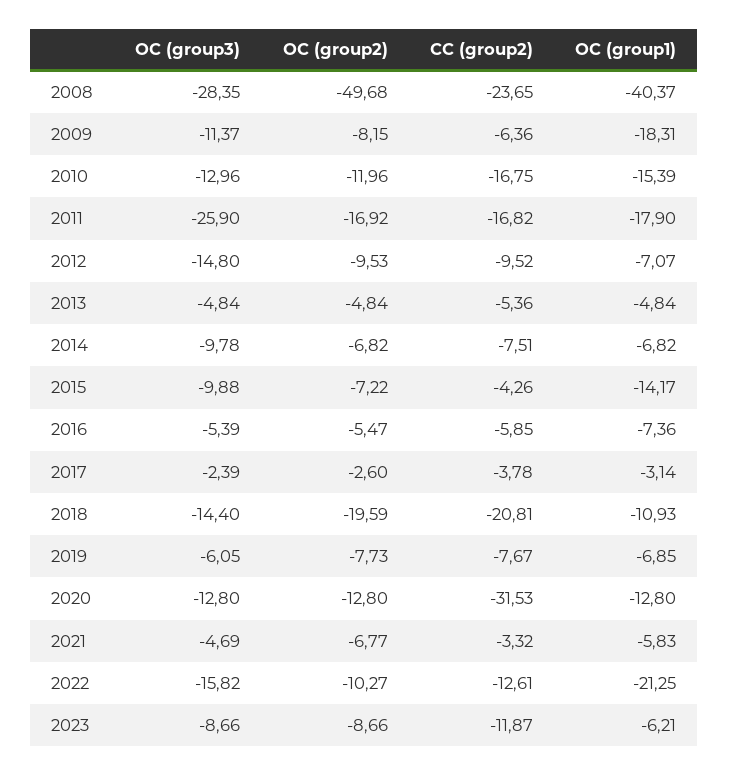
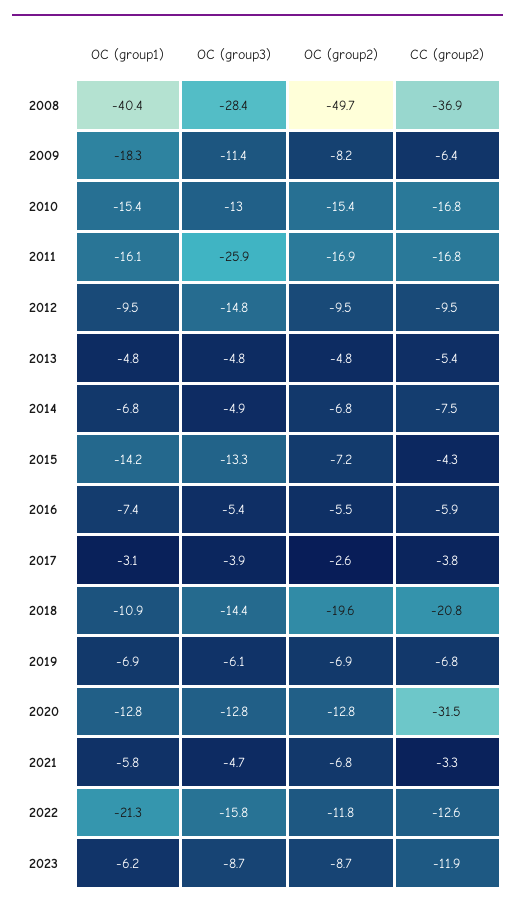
CC (group2), 2008: -23.65 -> -36.9
OC (group2), 2010: -11.96 -> -15.4
OC (group1), 2011: -17.9 -> -16.1
OC (group1), 2012: -7.07 -> -9.5
OC (group3), 2014: -9.78 -> -4.9
OC (group3), 2015: -9.88 -> -13.3
OC (group3), 2017: -2.39 -> -3.9
OC (group2), 2019: -7.73 -> -6.9
CC (group2), 2019: -7.67 -> -6.8
OC (group2), 2022: -10.27 -> -11.8

